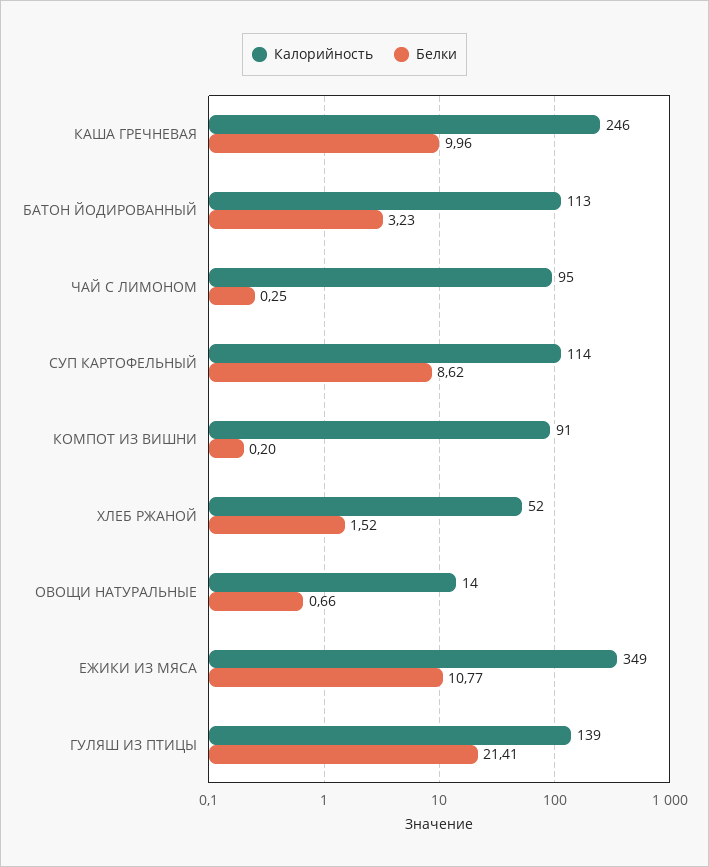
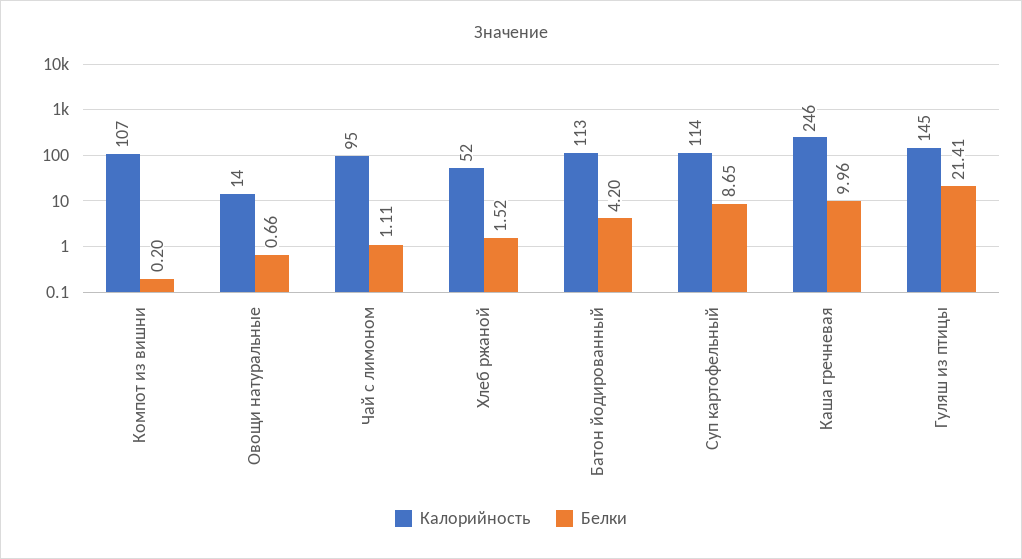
Белки, БАТОН ЙОДИРОВАННЫЙ: 3.23 -> 4.2
Белки, ЧАЙ С ЛИМОНОМ: 0.25 -> 1.11
Белки, СУП КАРТОФЕЛЬНЫЙ: 8.62 -> 8.65
Калорийность, КОМПОТ ИЗ ВИШНИ: 91 -> 107
Калорийность, ЕЖИКИ ИЗ МЯСА: 349 -> none
Белки, ЕЖИКИ ИЗ МЯСА: 10.77 -> none
Калорийность, ГУЛЯШ ИЗ ПТИЦЫ: 139 -> 145

